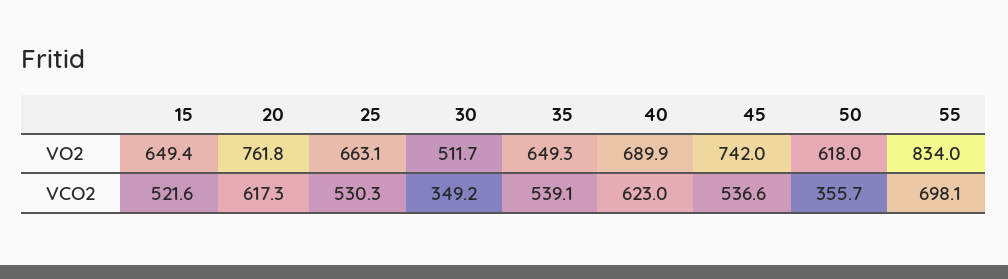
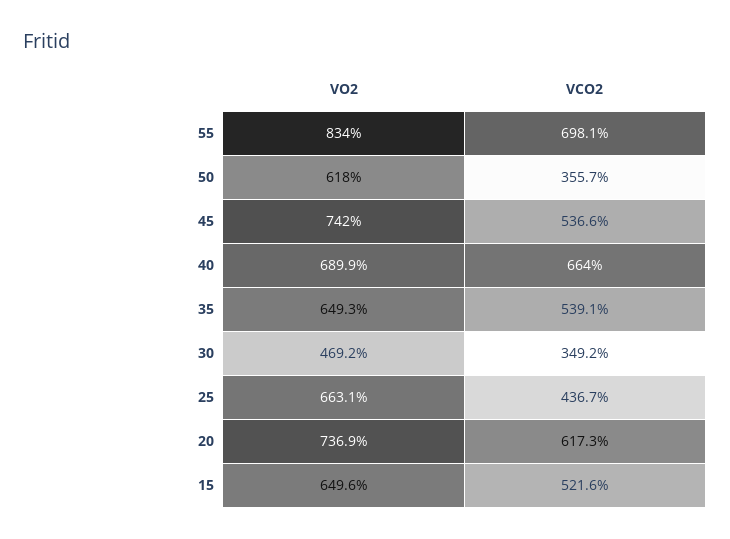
15, VO2: 649.4 -> 649.6
20, VO2: 761.8 -> 736.9
30, VO2: 511.7 -> 469.2
25, VCO2: 530.3 -> 436.7
40, VCO2: 623 -> 664

